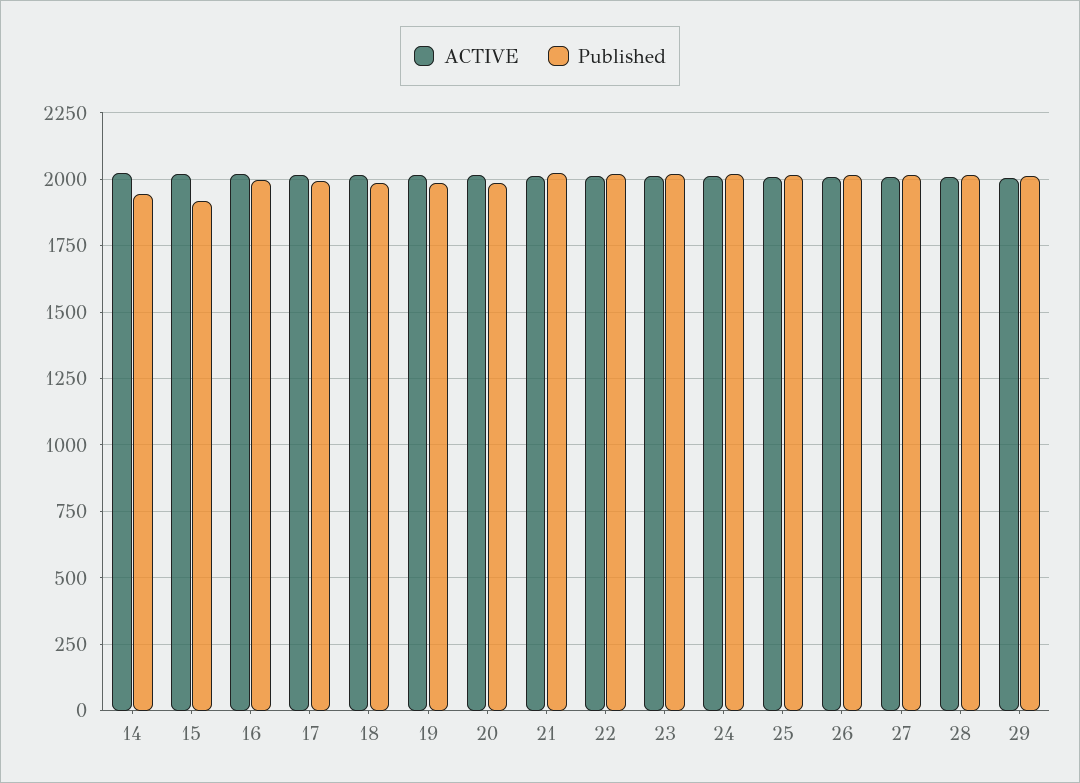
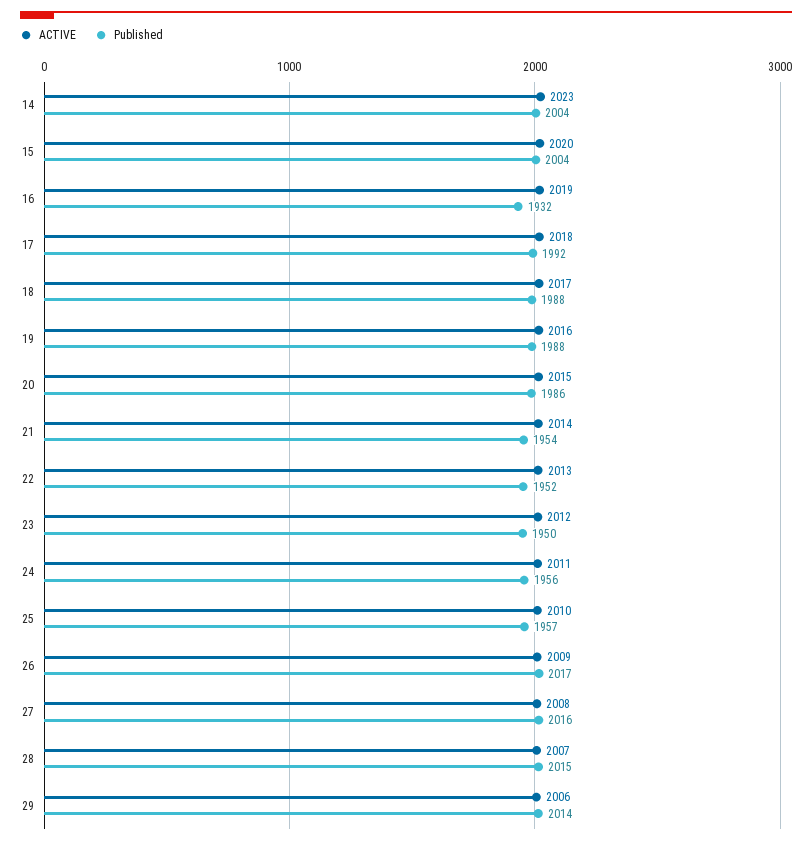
Published, 14: 1950 -> 2004
Published, 15: 1925 -> 2004
Published, 16: 2000 -> 1932
Published, 21: 2025 -> 1954
Published, 22: 2025 -> 1952
Published, 23: 2025 -> 1950
Published, 24: 2025 -> 1956
Published, 25: 2025 -> 1957

